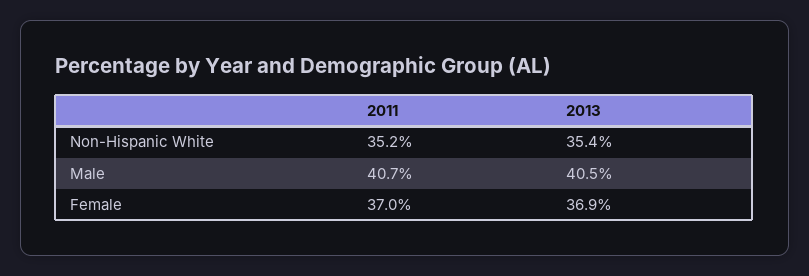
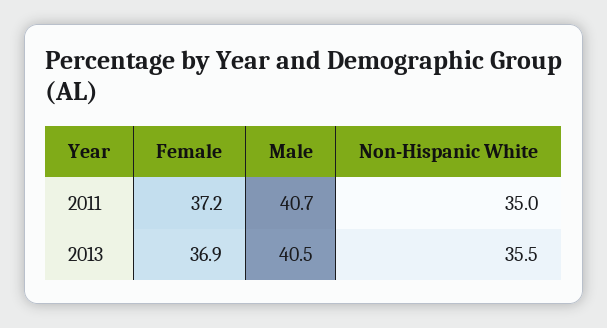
2011, Non-Hispanic White: 35.2 -> 35
2013, Non-Hispanic White: 35.4 -> 35.5
2011, Female: 37 -> 37.2

